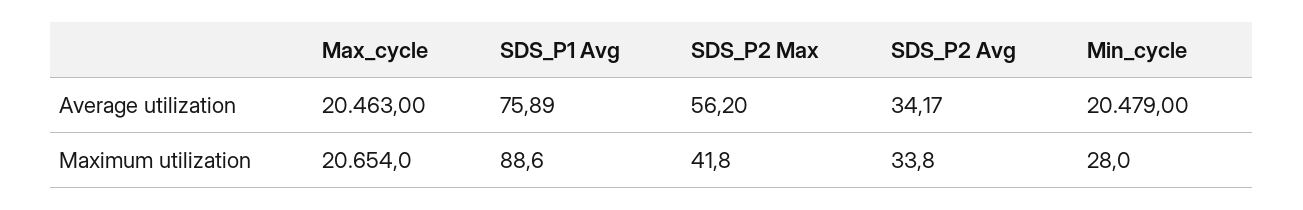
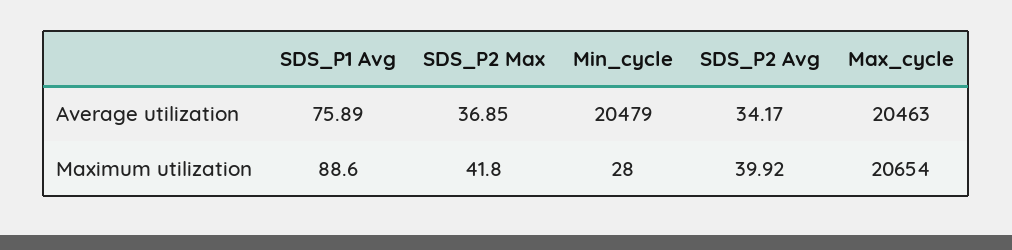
SDS_P2 Max, Average utilization: 56.2 -> 36.85
SDS_P2 Avg, Maximum utilization: 33.8 -> 39.92

